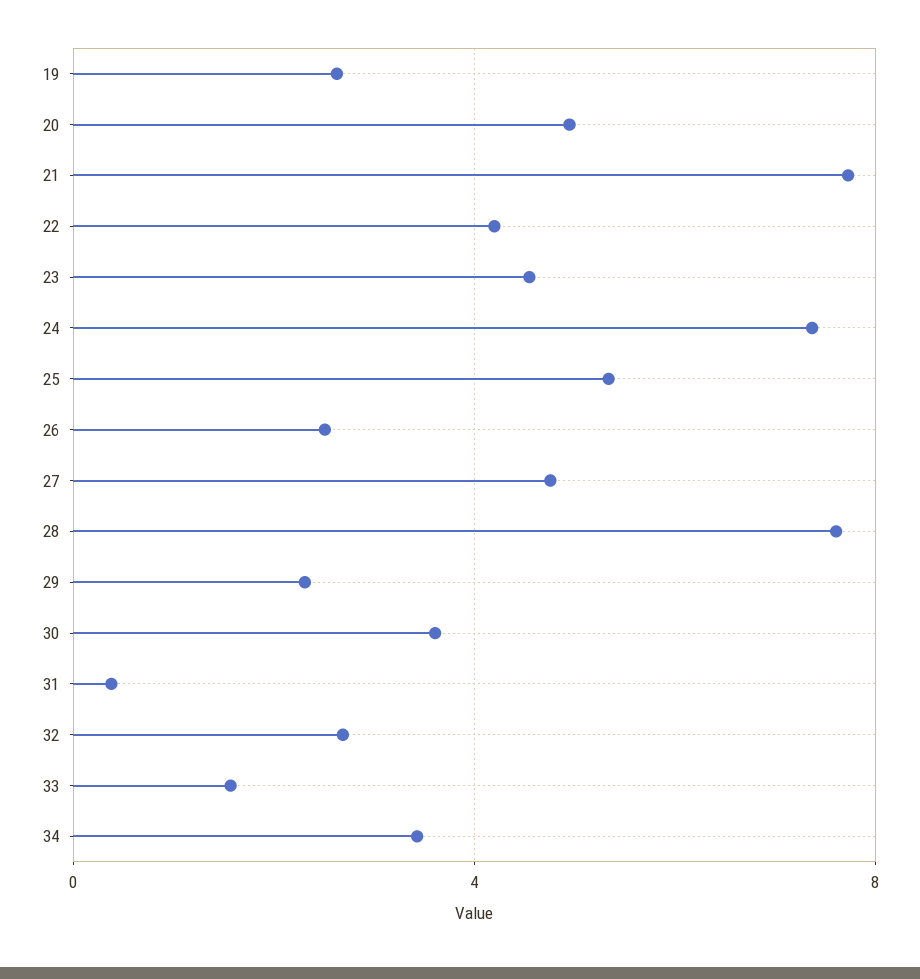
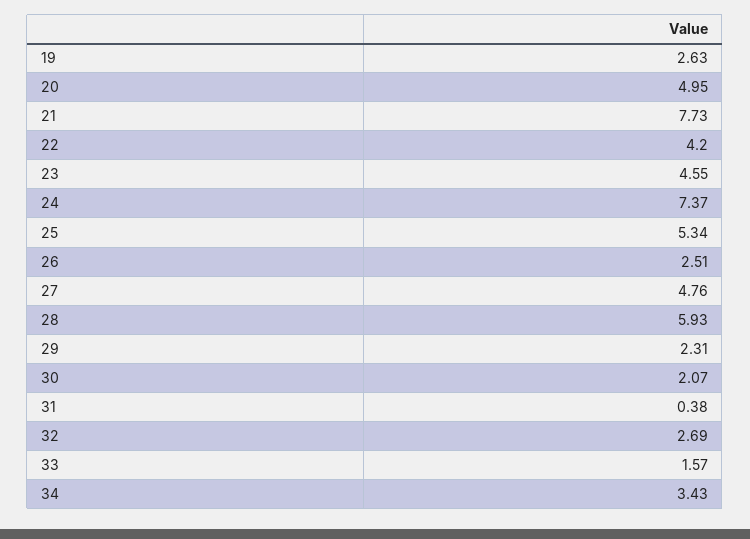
28: 7.5 -> 5.93
30: 3.5 -> 2.07

